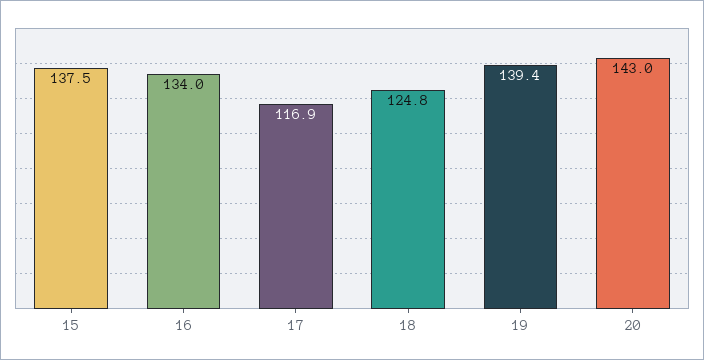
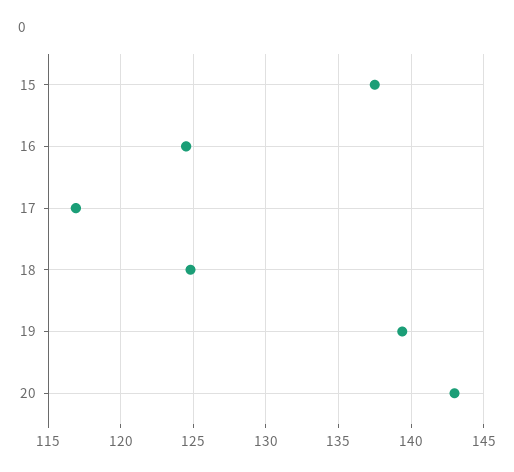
16: 134 -> 124.5

